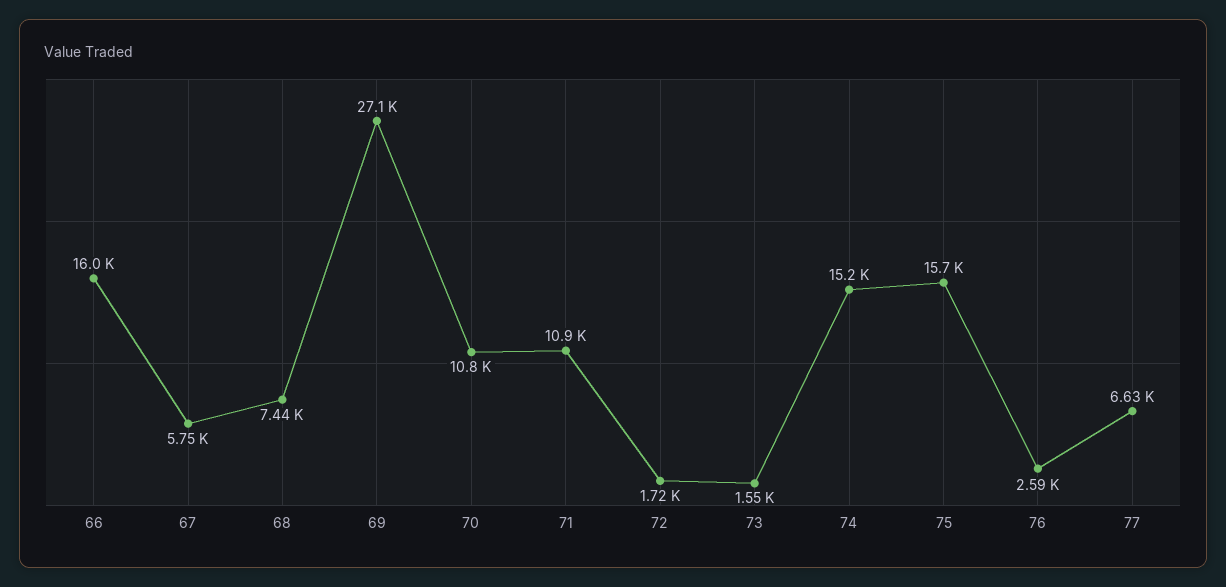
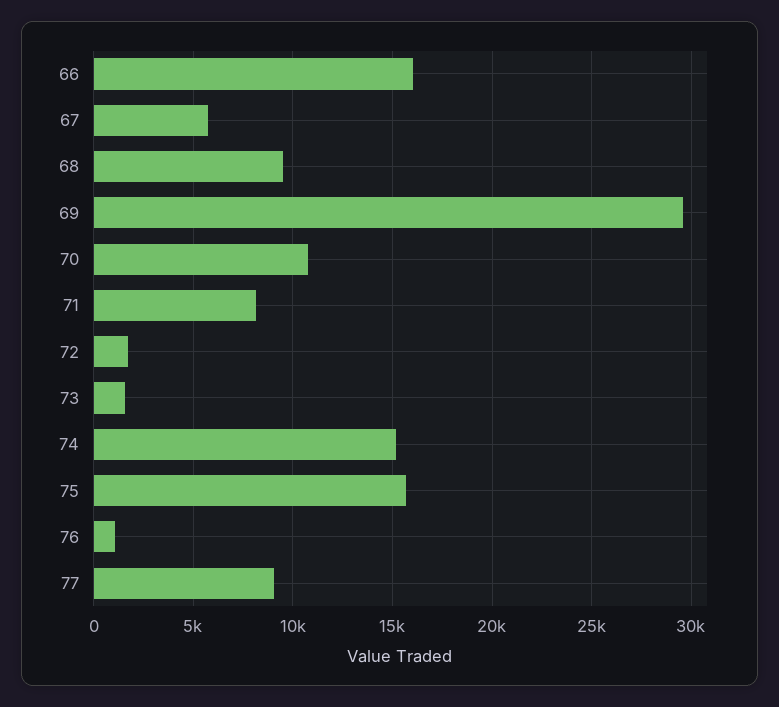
68: 7440 -> 9500
69: 27100 -> 29500
71: 10900 -> 8000
76: 2590 -> 1000
77: 6630 -> 9000

